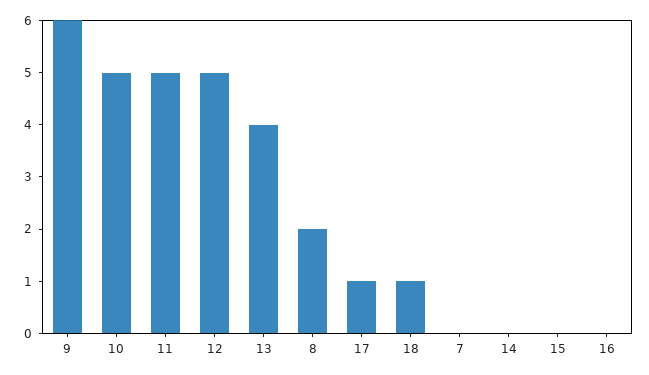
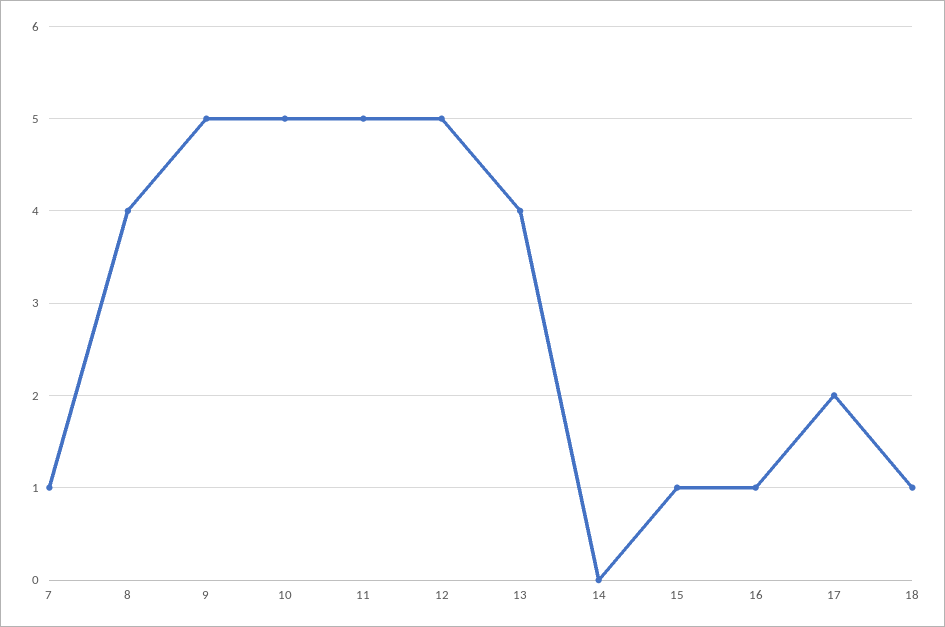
9: 6 -> 5
8: 2 -> 4
17: 1 -> 2
7: 0 -> 1
15: 0 -> 1
16: 0 -> 1

